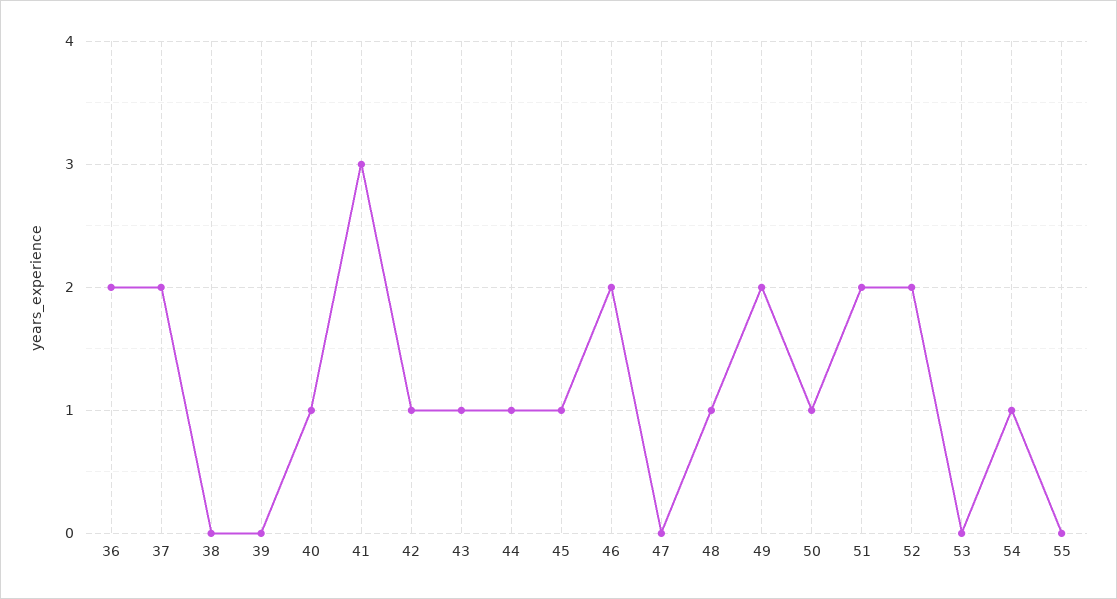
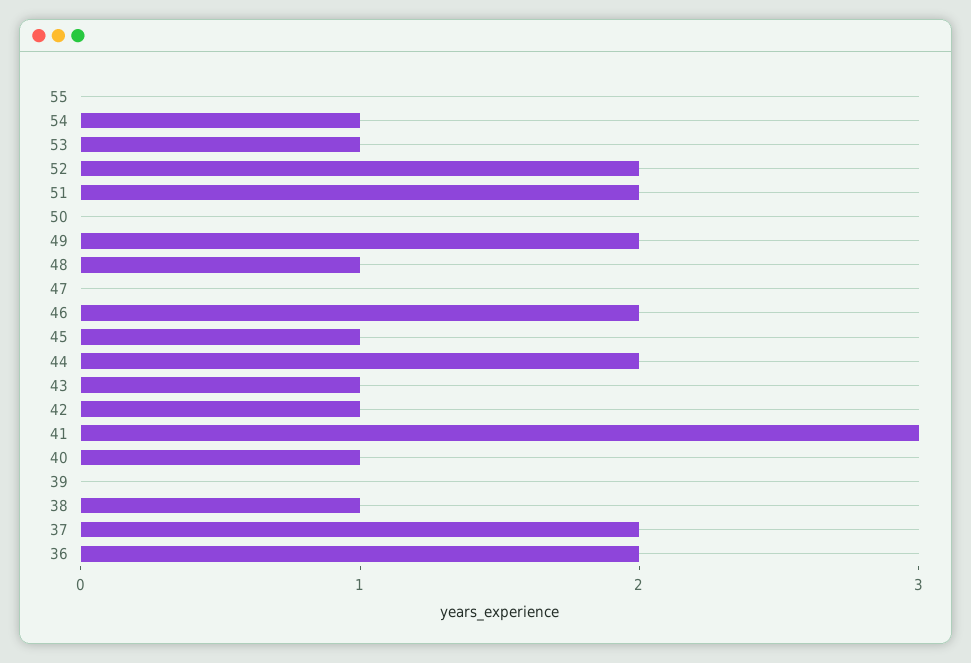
38: 0 -> 1
44: 1 -> 2
50: 1 -> 0
53: 0 -> 1

